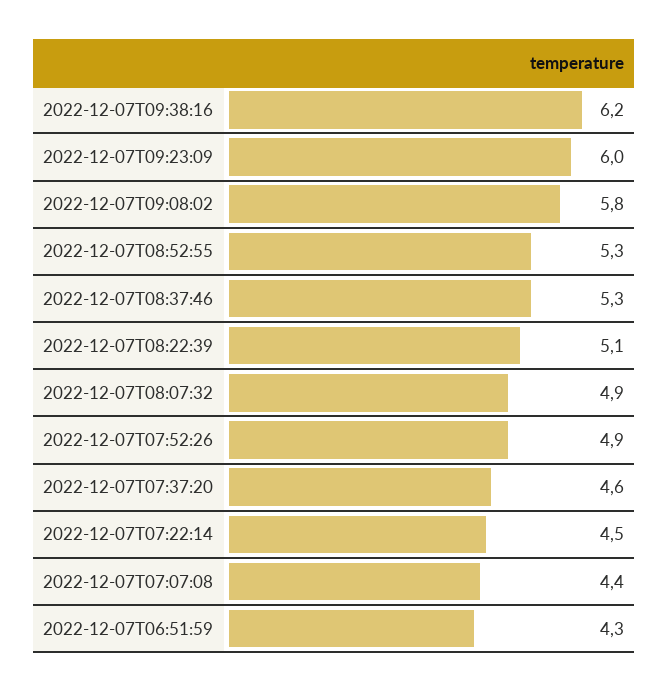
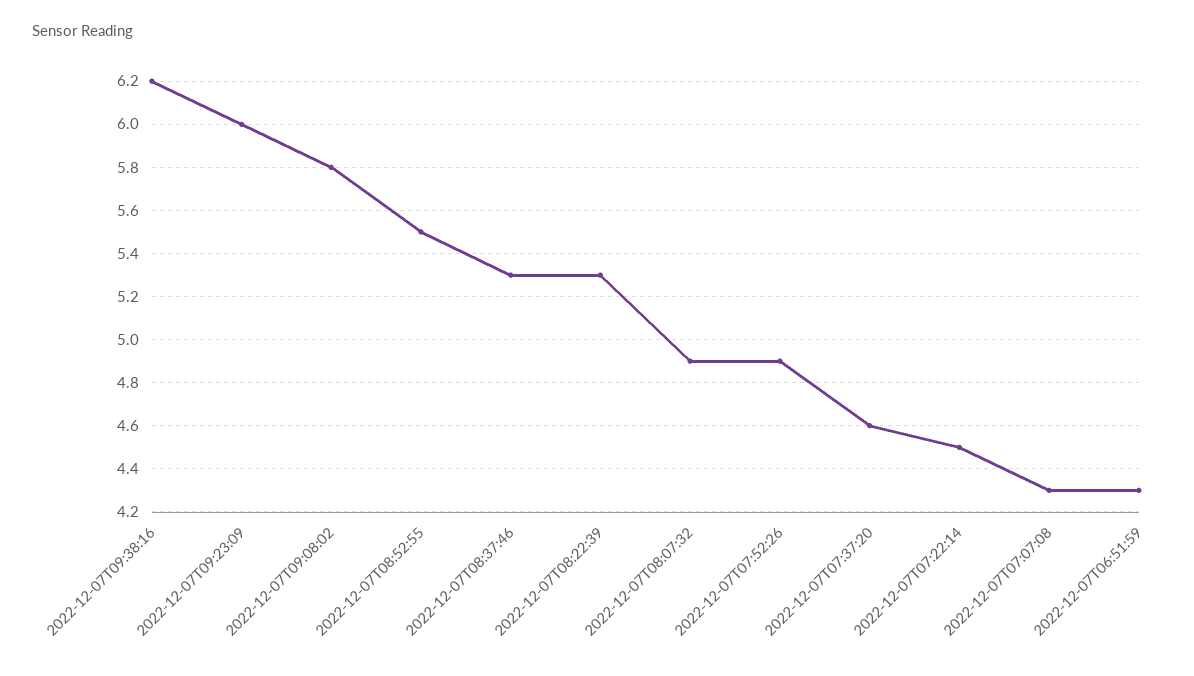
2022-12-07T08:52:55: 5.3 -> 5.5
2022-12-07T08:22:39: 5.1 -> 5.3
2022-12-07T07:07:08: 4.4 -> 4.3

